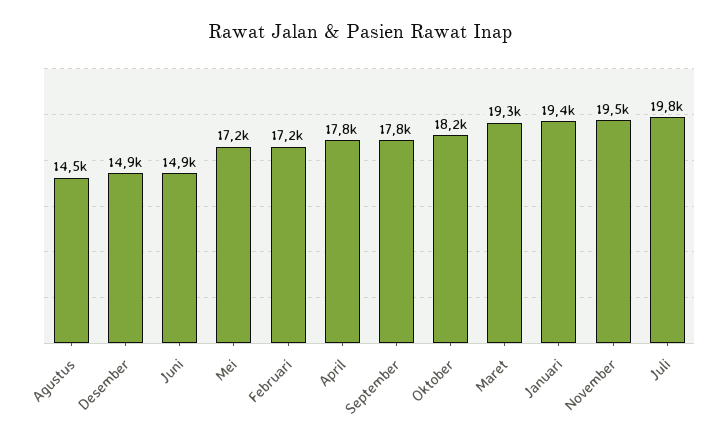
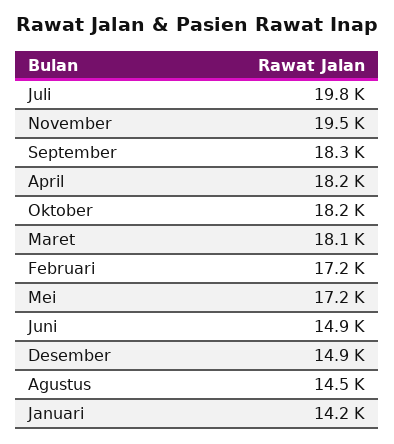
April: 17800 -> 18200
September: 17800 -> 18300
Maret: 19300 -> 18100
Januari: 19400 -> 14200

